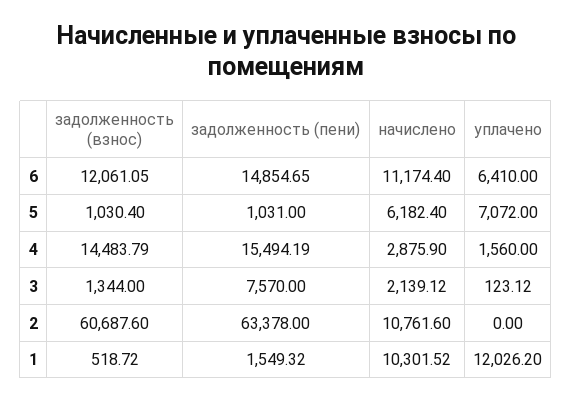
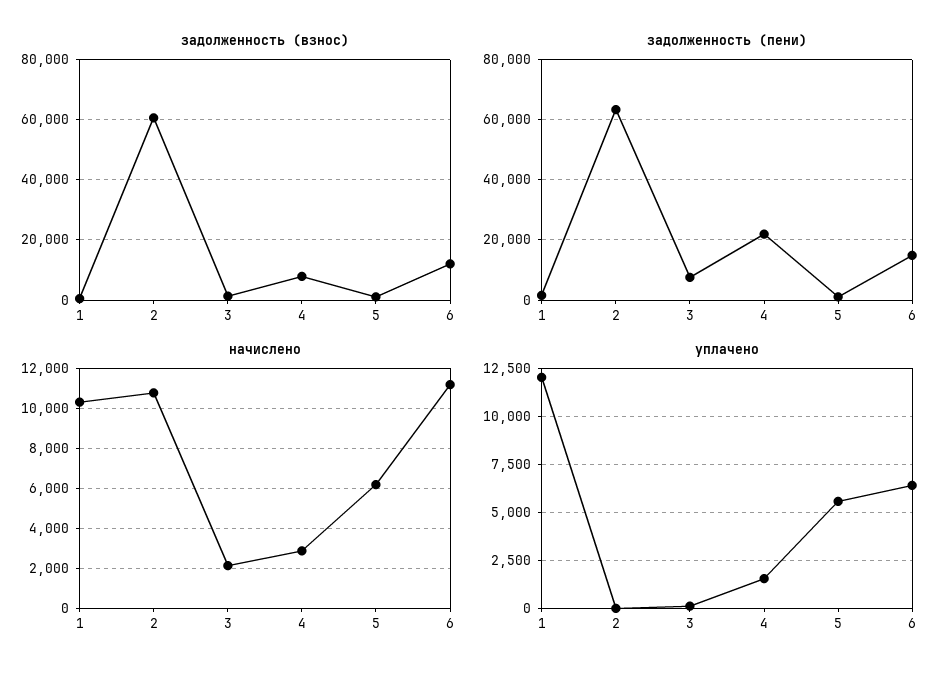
уплачено, 5: 7072 -> 5500
задолженность (взнос), 4: 14483.79 -> 8000
задолженность (пени), 4: 15494.19 -> 22000

